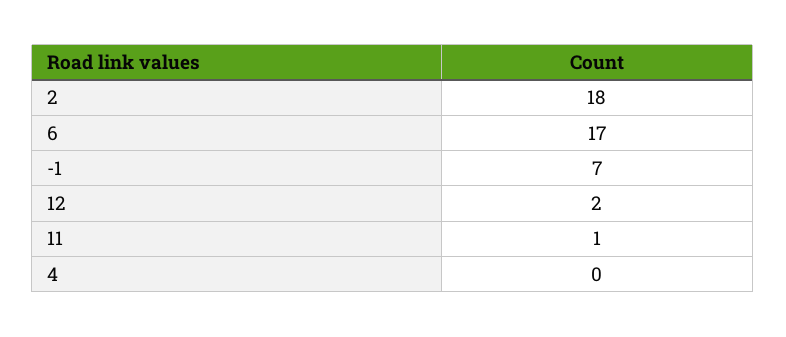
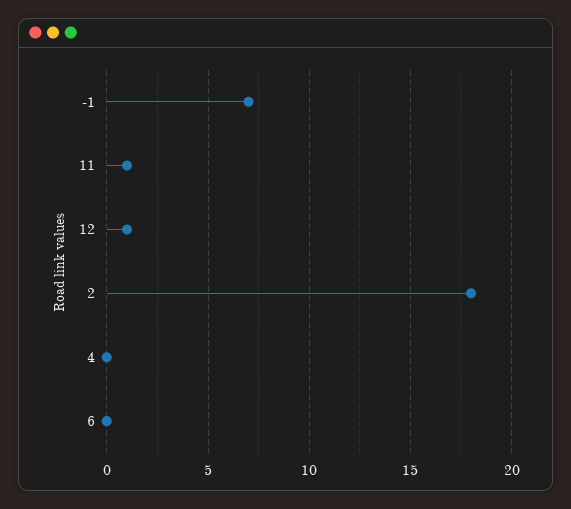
6: 17 -> 0
12: 2 -> 1

